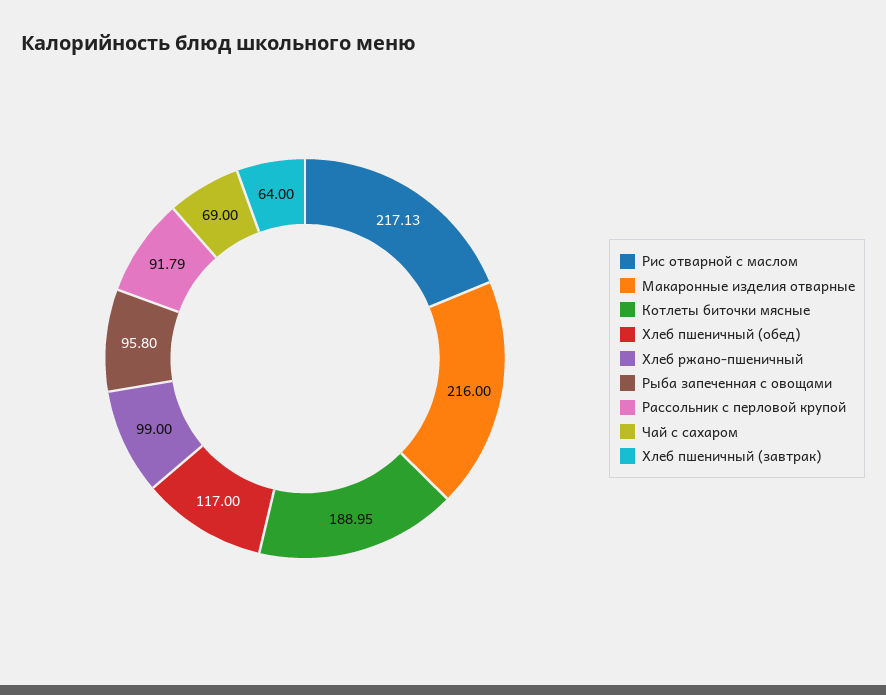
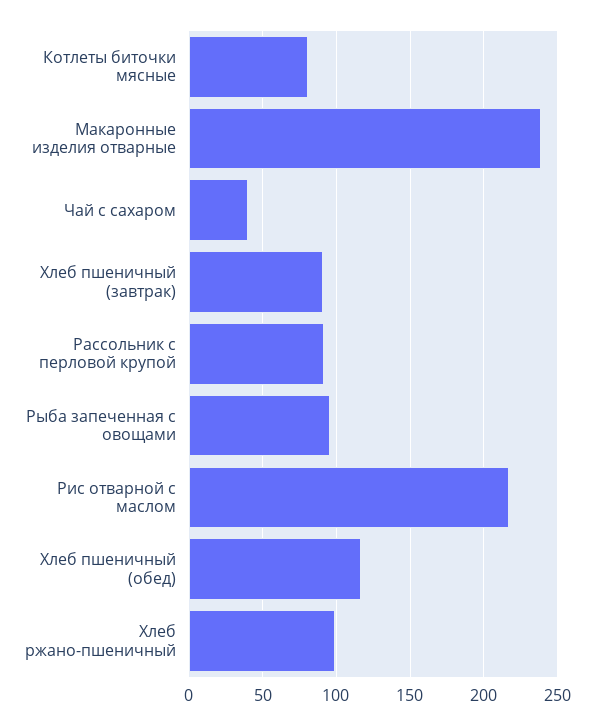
Макаронные изделия отварные: 216 -> 240
Котлеты биточки мясные: 188.95 -> 80
Чай с сахаром: 69 -> 40
Хлеб пшеничный (завтрак): 64 -> 90

